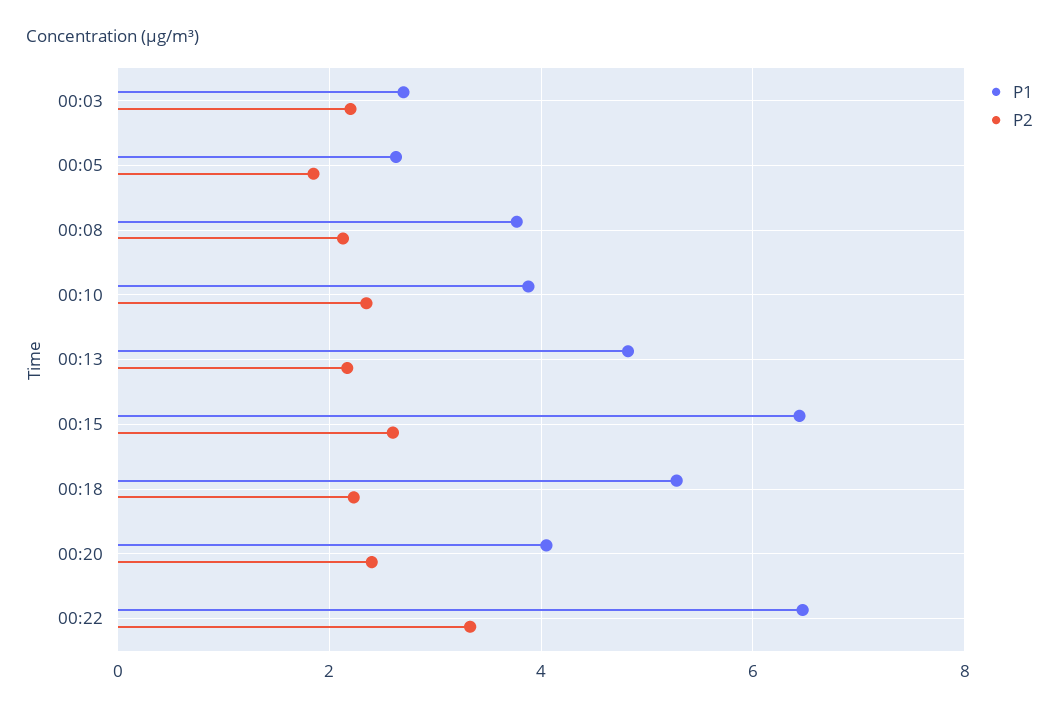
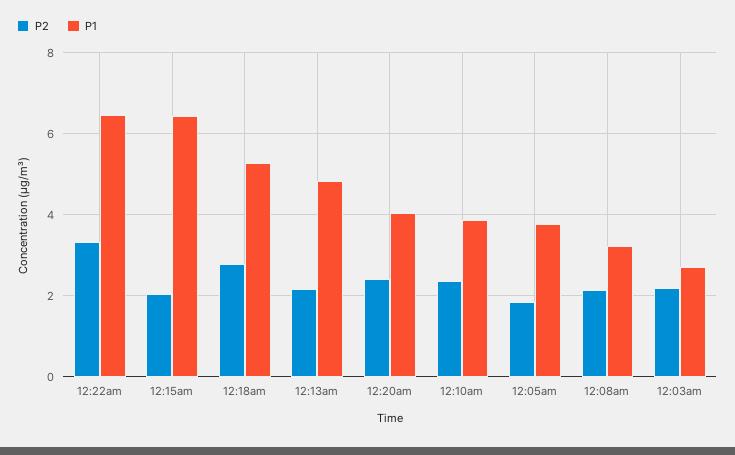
P1, 00:05: 2.6 -> 3.8
P1, 00:08: 3.8 -> 3.2
P2, 00:15: 2.6 -> 2
P2, 00:18: 2.2 -> 2.8

